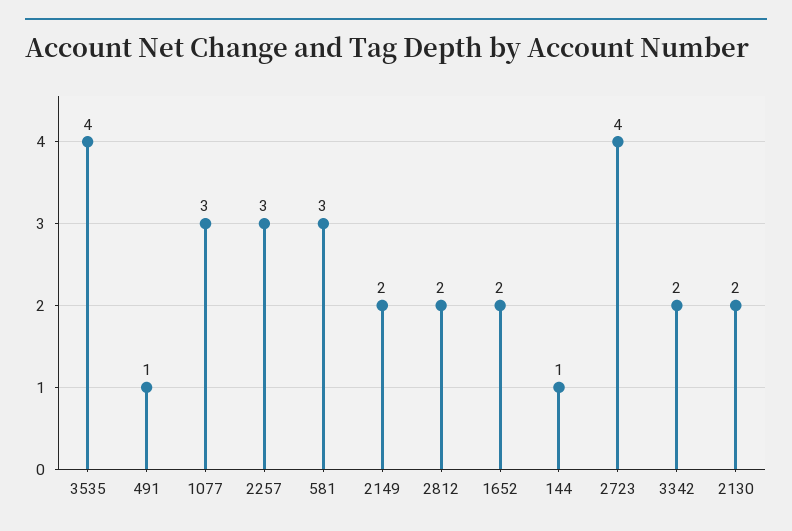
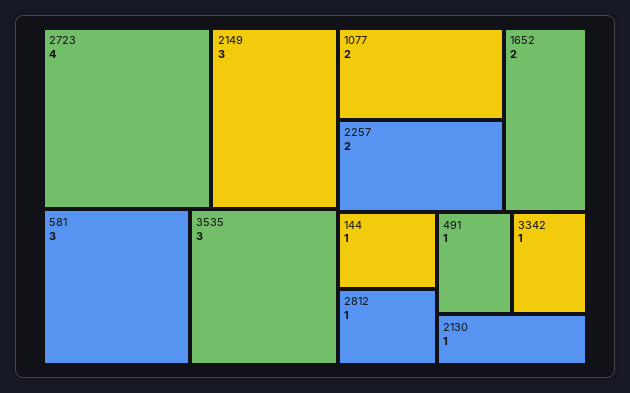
3535: 4 -> 3
1077: 3 -> 2
2257: 3 -> 2
2149: 2 -> 3
2812: 2 -> 1
3342: 2 -> 1
2130: 2 -> 1

